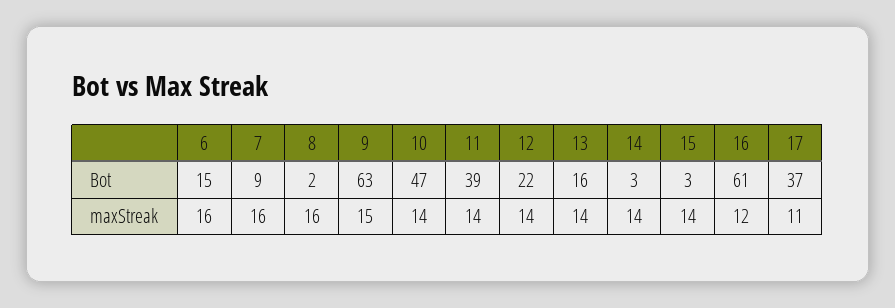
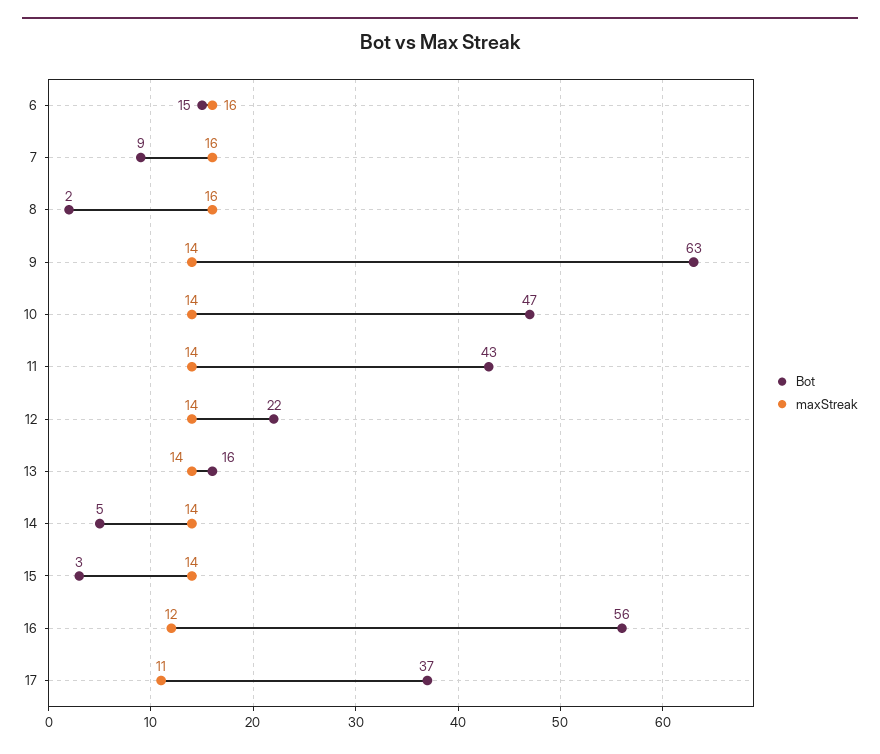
Bot, 11: 39 -> 43
Bot, 14: 3 -> 5
Bot, 16: 61 -> 56
maxStreak, 9: 15 -> 14

